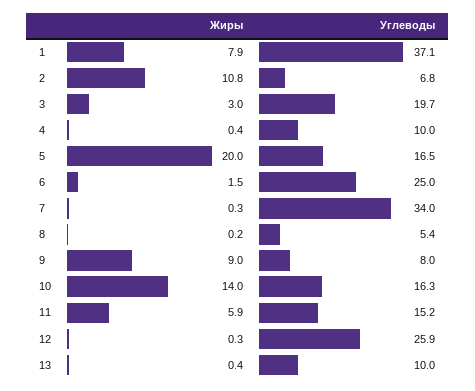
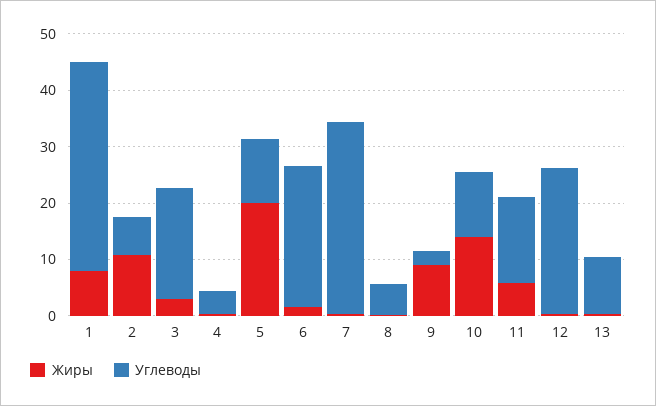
Углеводы, 4: 10 -> 4
Углеводы, 5: 16.5 -> 12
Углеводы, 9: 8 -> 2
Углеводы, 10: 16.3 -> 12

